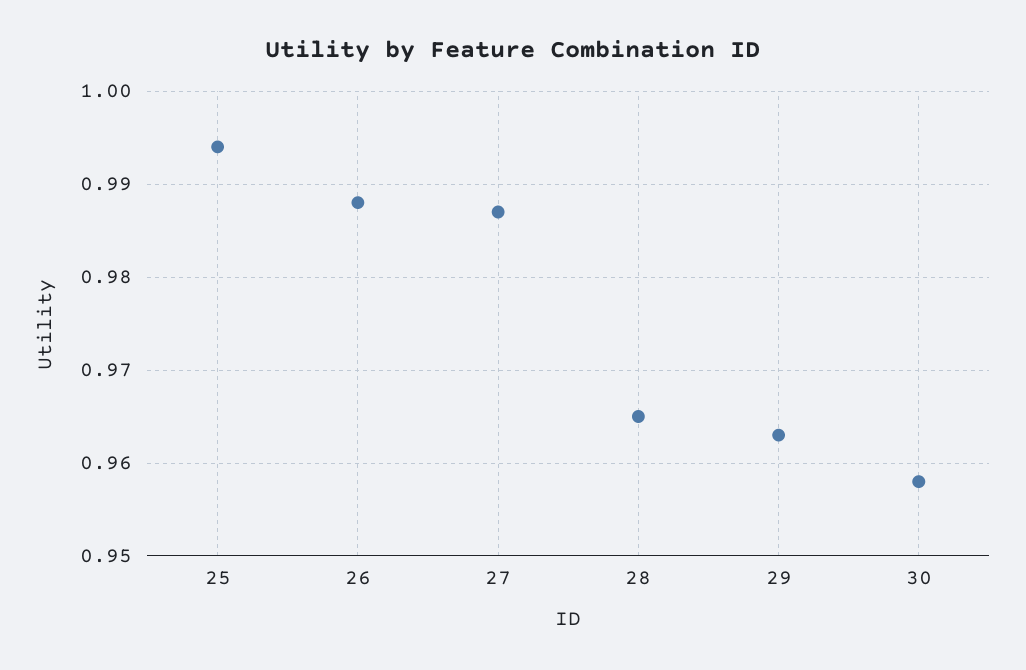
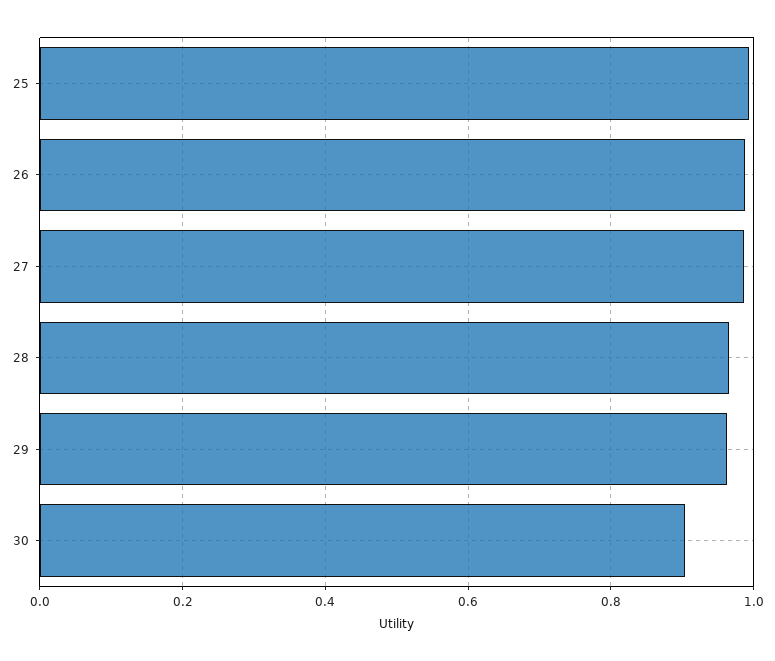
30: 0.958 -> 0.9

